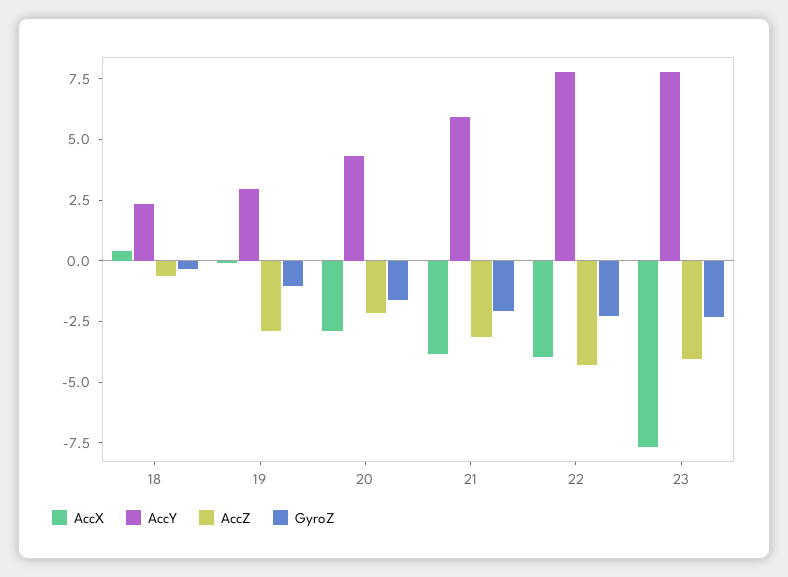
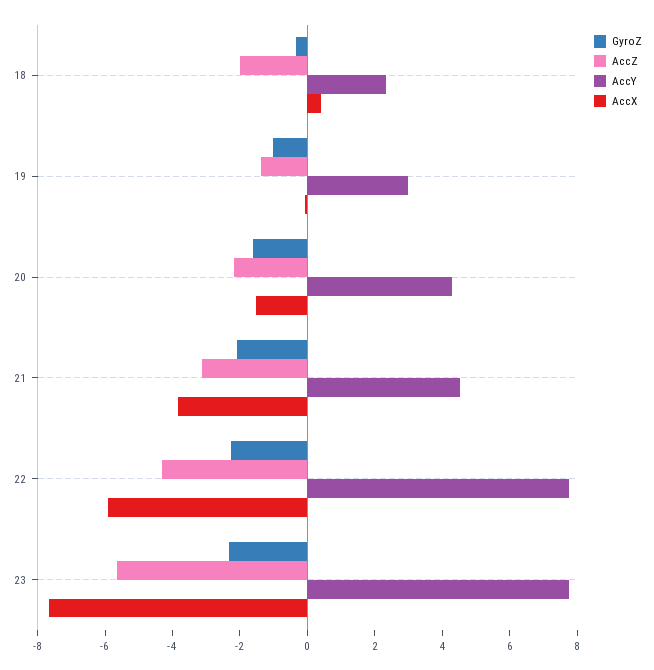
AccZ, 18: -0.5 -> -2
AccZ, 19: -3 -> -1.5
AccX, 20: -3 -> -1.5
AccY, 21: 6 -> 4.5
AccX, 22: -4 -> -6
AccZ, 23: -4 -> -5.5

